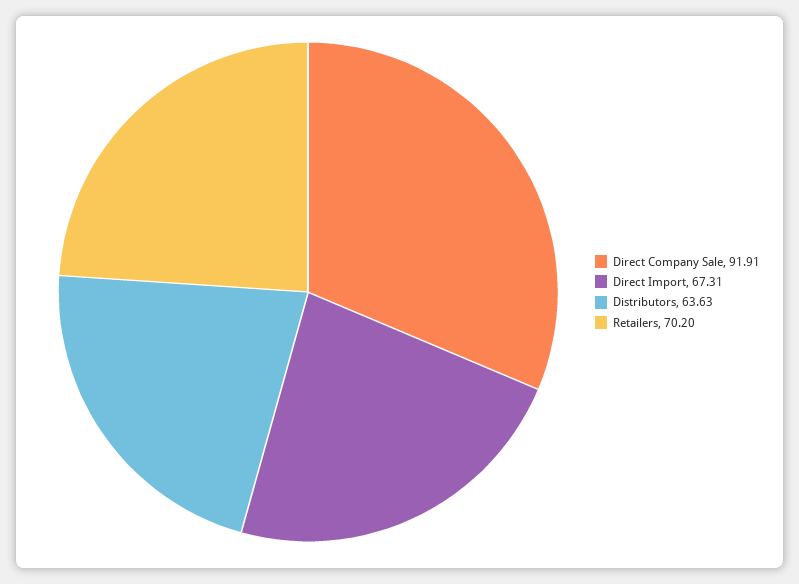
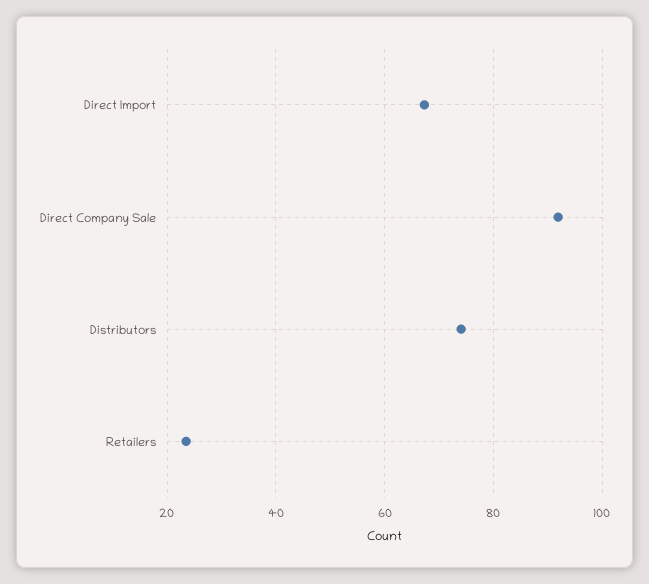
Distributors: 63.63 -> 74
Retailers: 70.2 -> 24

